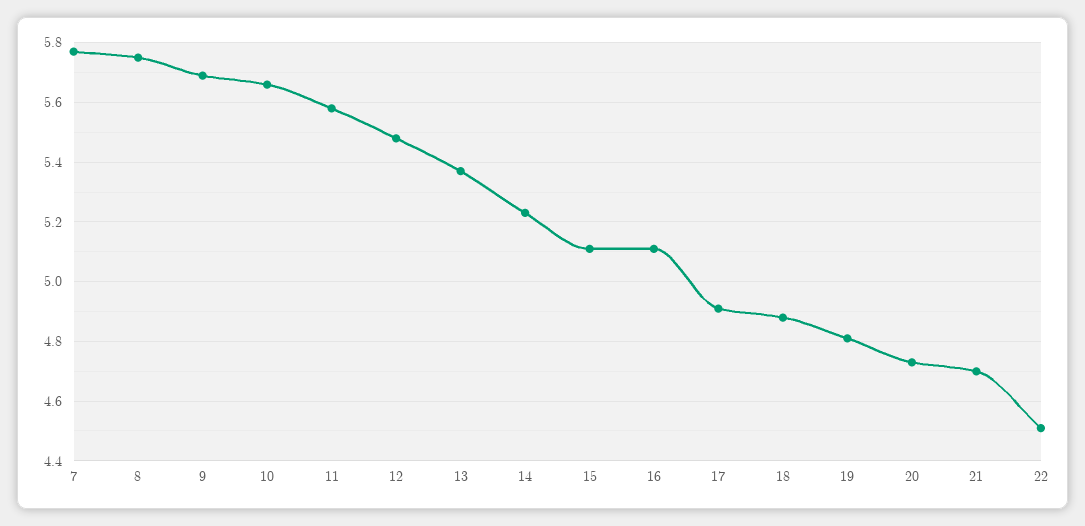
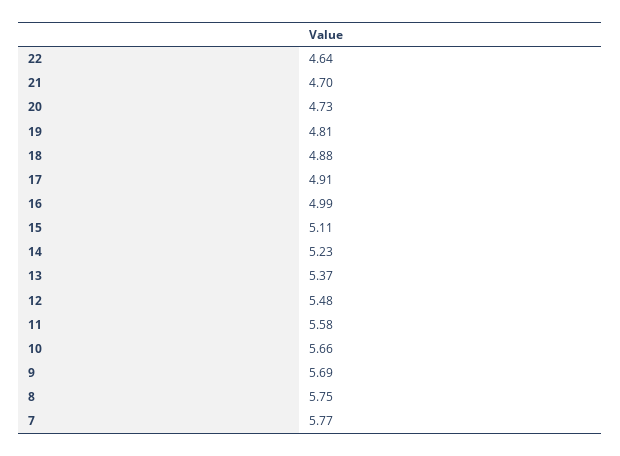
16: 5.1 -> 4.99
22: 4.5 -> 4.64

